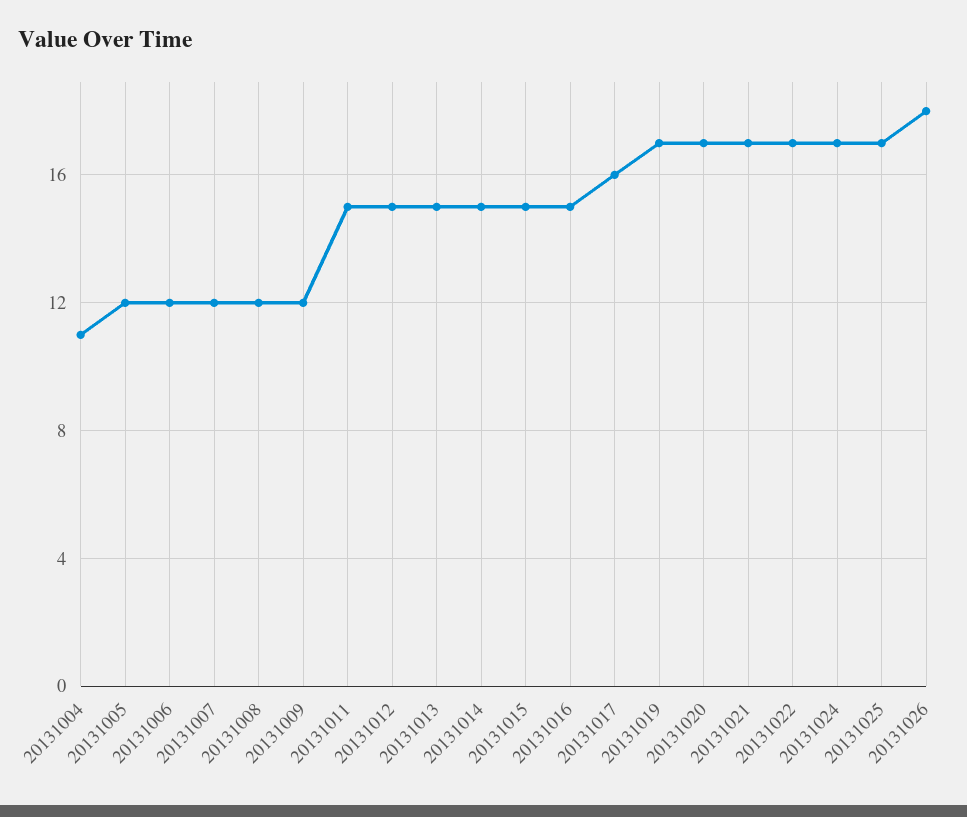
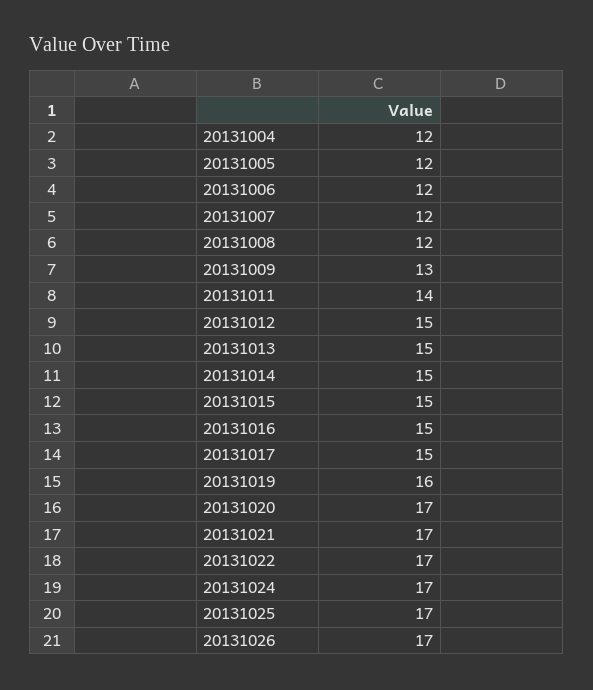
20131004: 11 -> 12
20131009: 12 -> 13
20131011: 15 -> 14
20131017: 16 -> 15
20131019: 17 -> 16
20131026: 18 -> 17

